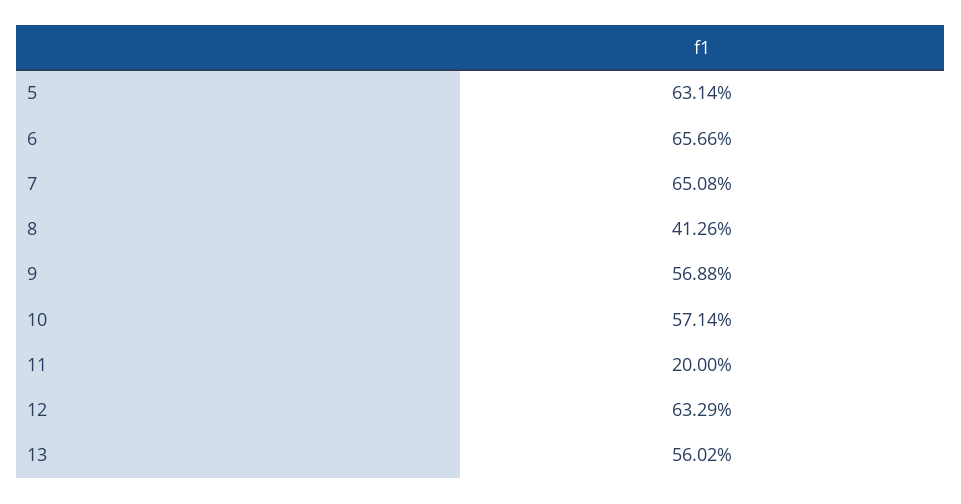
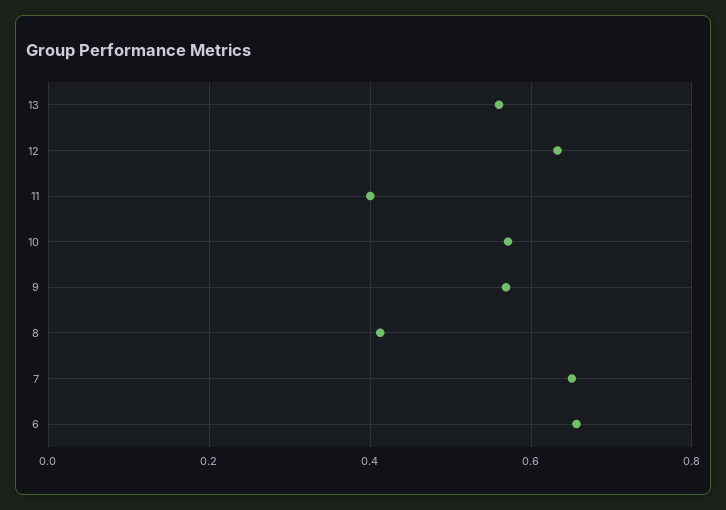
5: 0.6314 -> none
11: 0.2 -> 0.4

